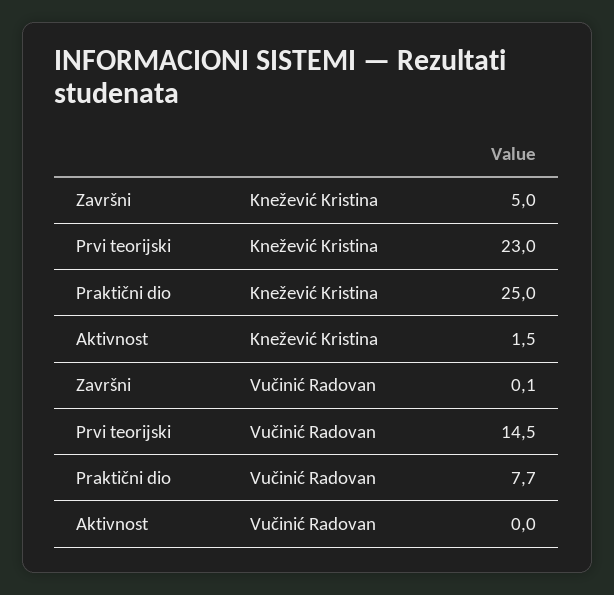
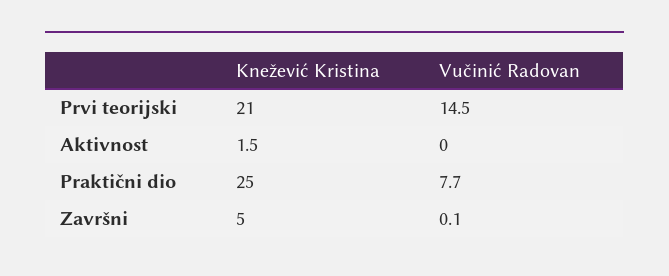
Prvi teorijski, Knežević Kristina: 23 -> 21

